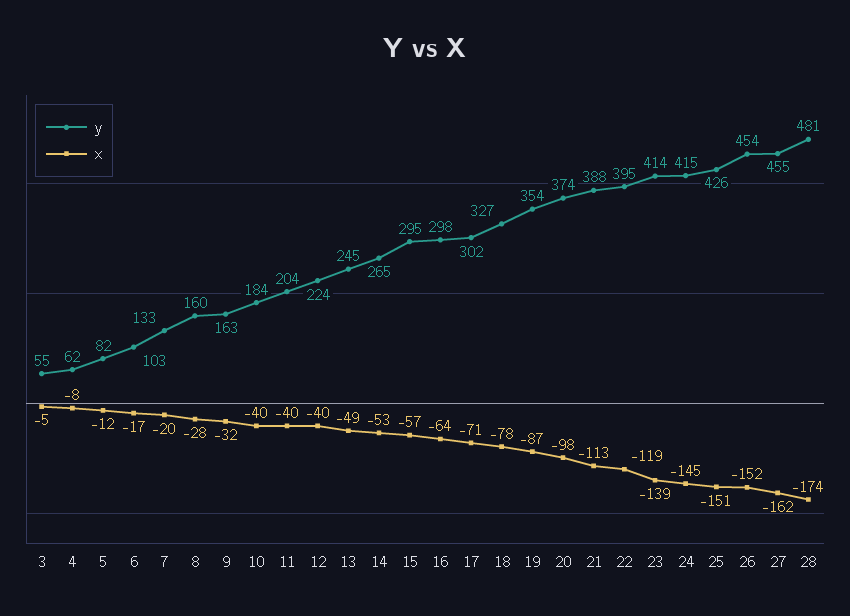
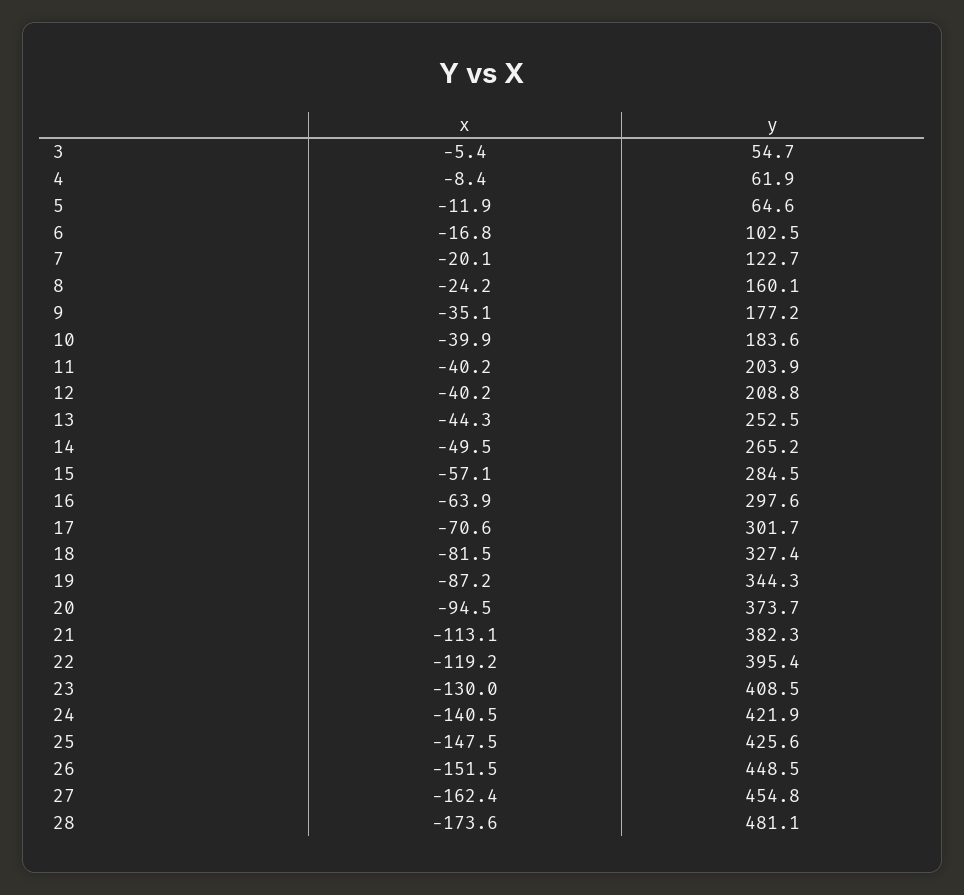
y, 5: 82 -> 64.6
y, 7: 133 -> 122.7
x, 8: -28 -> -24.2
y, 9: 163 -> 177.2
x, 9: -32 -> -35.1
y, 12: 224 -> 208.8
y, 13: 245 -> 252.5
x, 13: -49 -> -44.3
x, 14: -53 -> -49.5
y, 15: 295 -> 284.5
x, 18: -78 -> -81.5
y, 19: 354 -> 344.3
x, 20: -98 -> -94.5
y, 21: 388 -> 382.3
y, 23: 414 -> 408.5
x, 23: -139 -> -130
y, 24: 415 -> 421.9
x, 24: -145 -> -140.5
x, 25: -151 -> -147.5
y, 26: 454 -> 448.5

